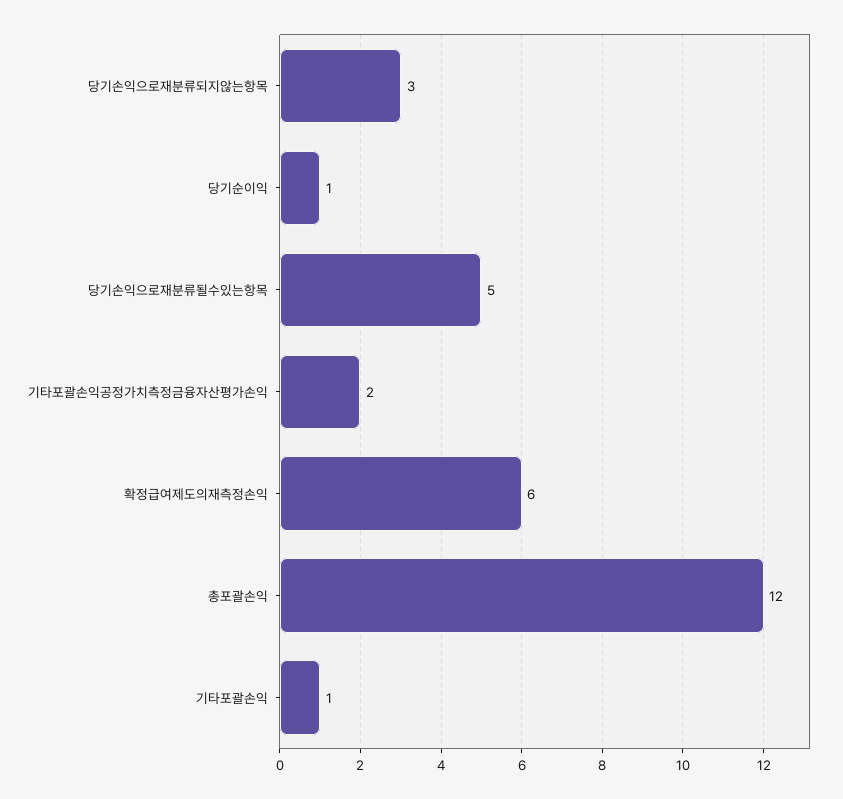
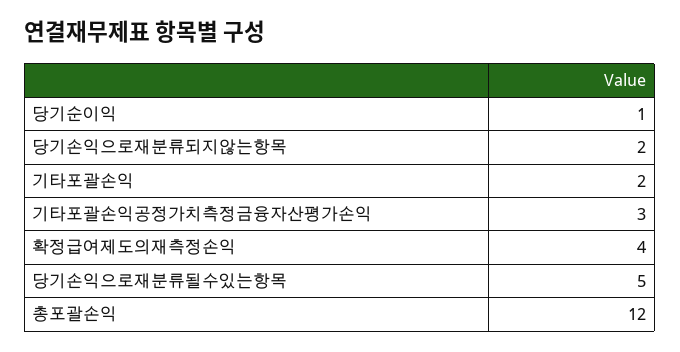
당기손익으로재분류되지않는항목: 3 -> 2
기타포괄손익공정가치측정금융자산평가손익: 2 -> 3
확정급여제도의재측정손익: 6 -> 4
기타포괄손익: 1 -> 2

